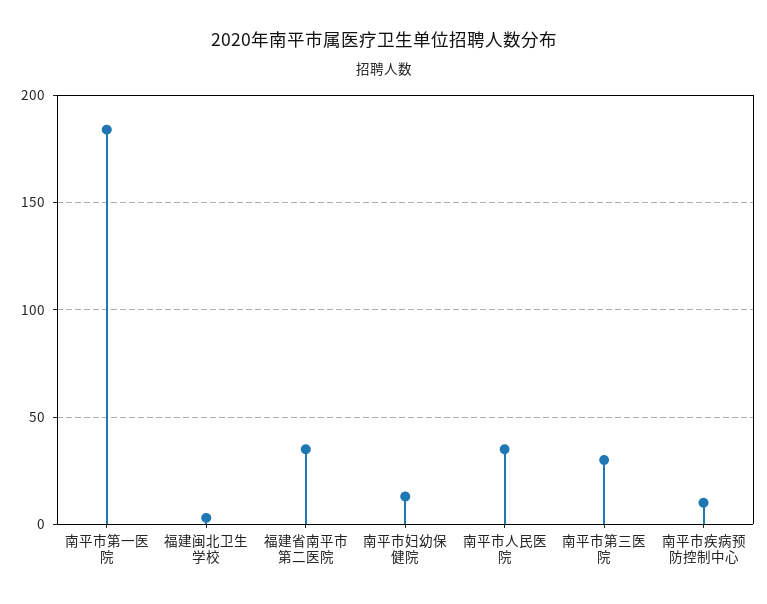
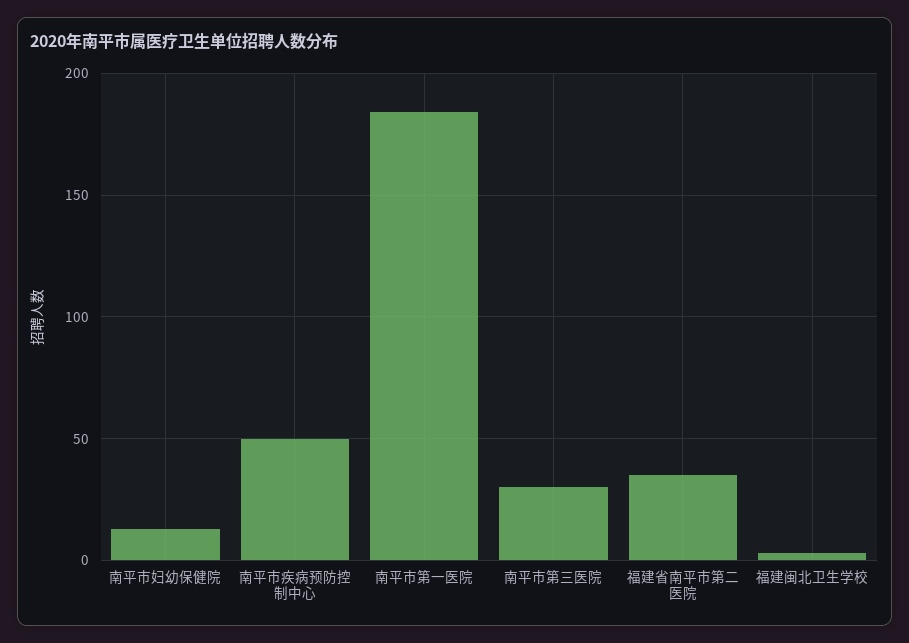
南平市人民医院: 35 -> none
南平市疾病预防控制中心: 10 -> 50

